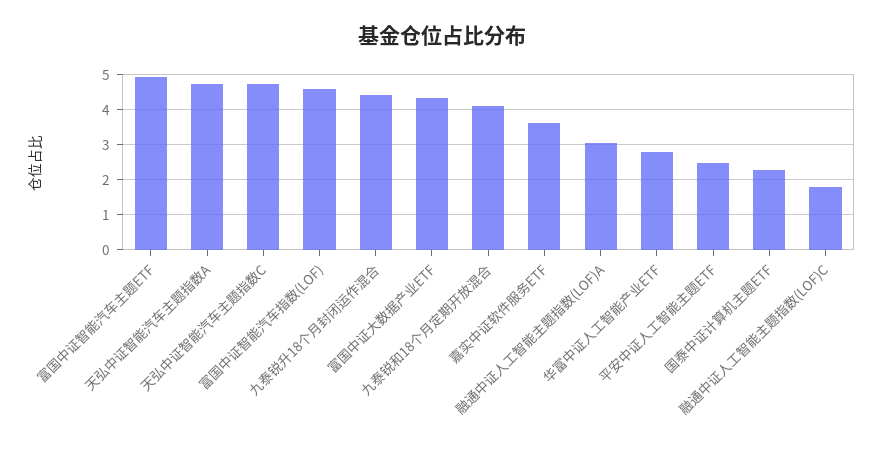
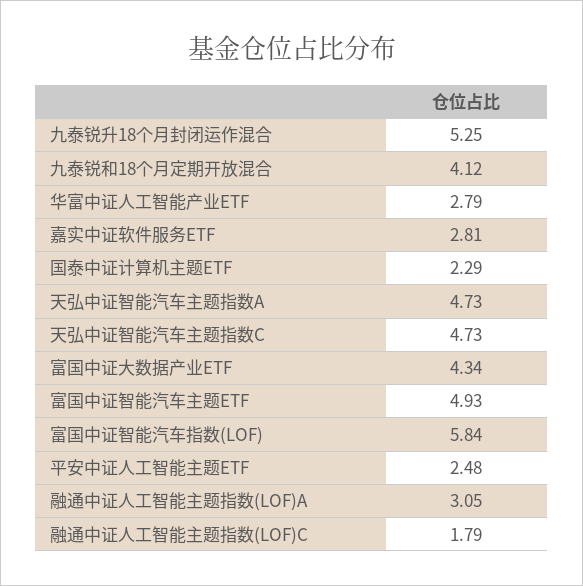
富国中证智能汽车指数(LOF): 4.6 -> 5.84
九泰锐升18个月封闭运作混合: 4.4 -> 5.25
嘉实中证软件服务ETF: 3.6 -> 2.81

